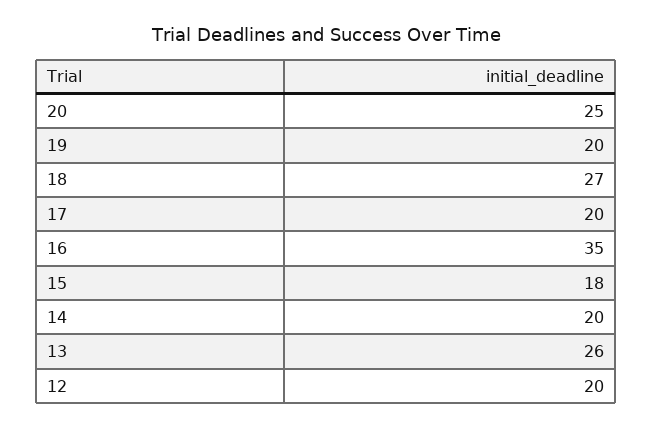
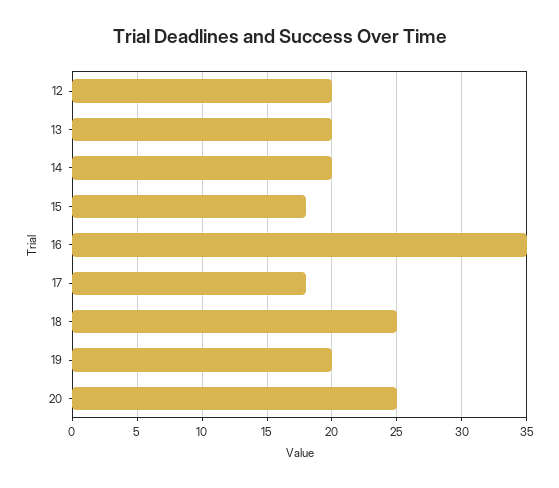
18: 27 -> 25
17: 20 -> 18
13: 26 -> 20

